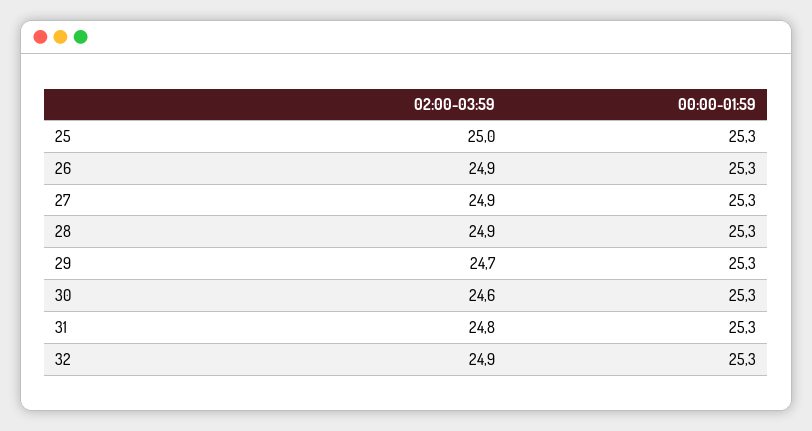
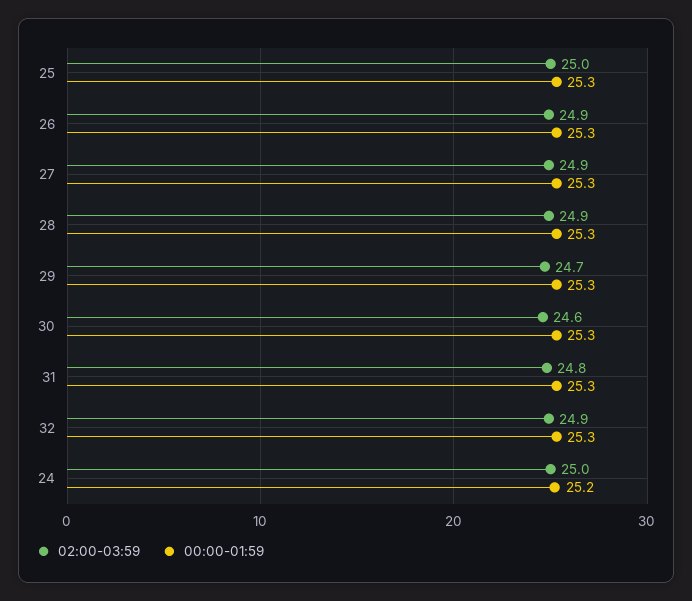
02:00-03:59, 24: none -> 25
00:00-01:59, 24: none -> 25.2

